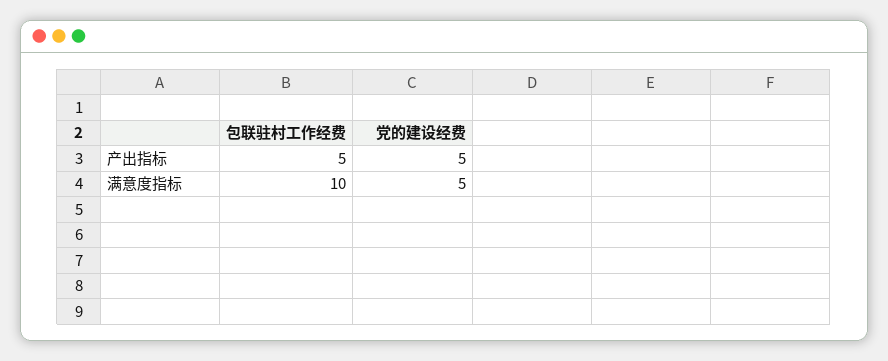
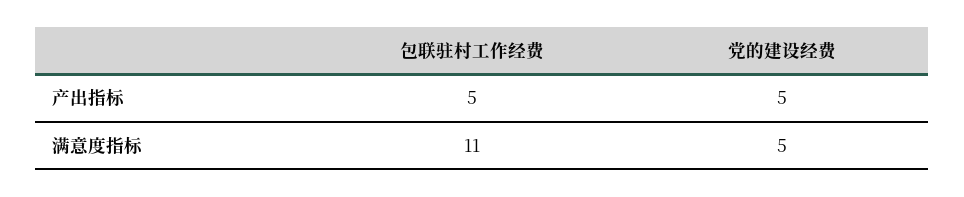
包联驻村工作经费, 满意度指标: 10 -> 11

